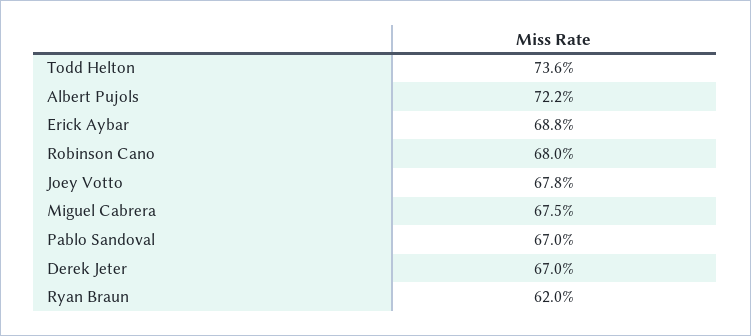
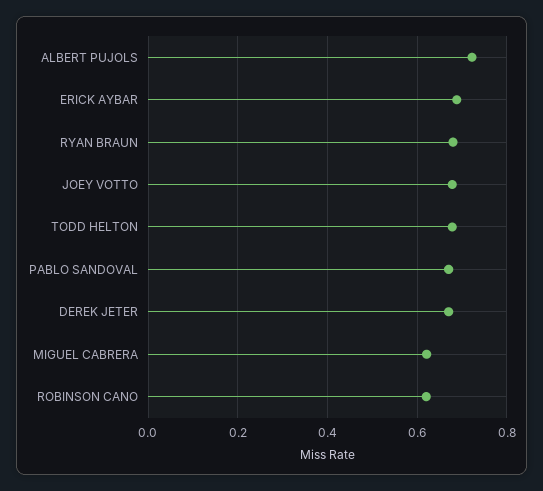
Todd Helton: 0.736 -> 0.68
Robinson Cano: 0.68 -> 0.62
Miguel Cabrera: 0.675 -> 0.62
Ryan Braun: 0.62 -> 0.68

